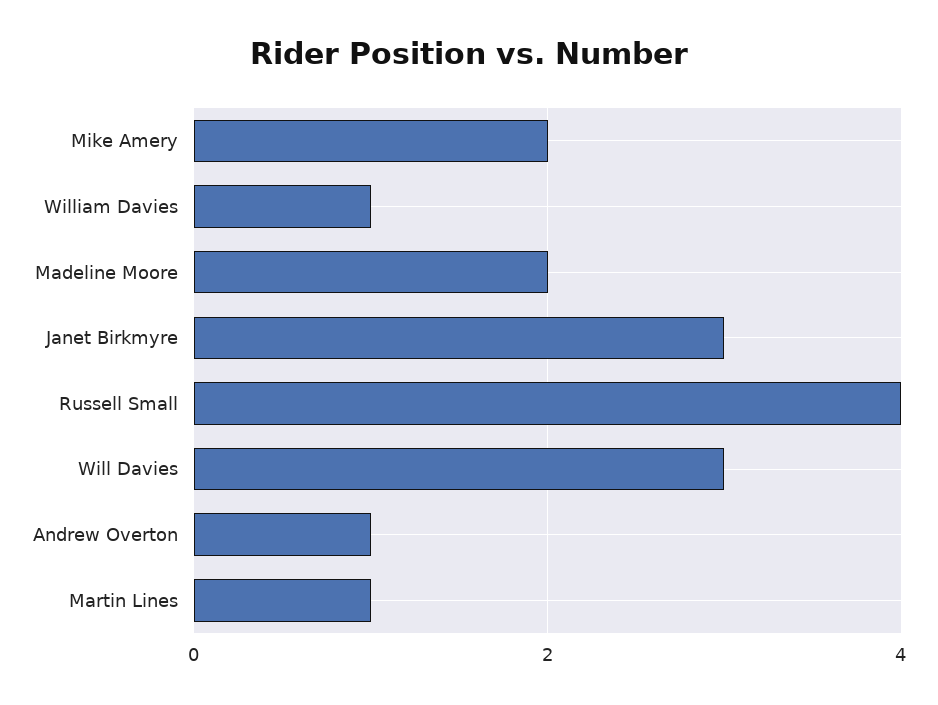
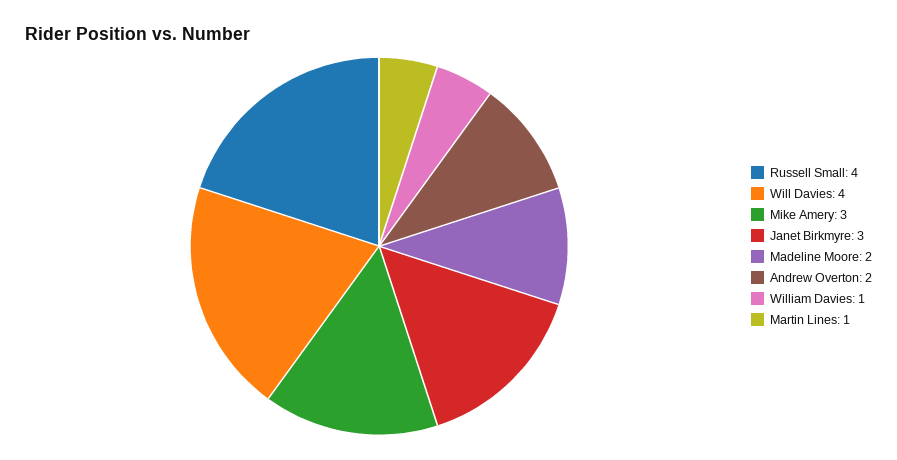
Mike Amery: 2 -> 3
Will Davies: 3 -> 4
Andrew Overton: 1 -> 2

